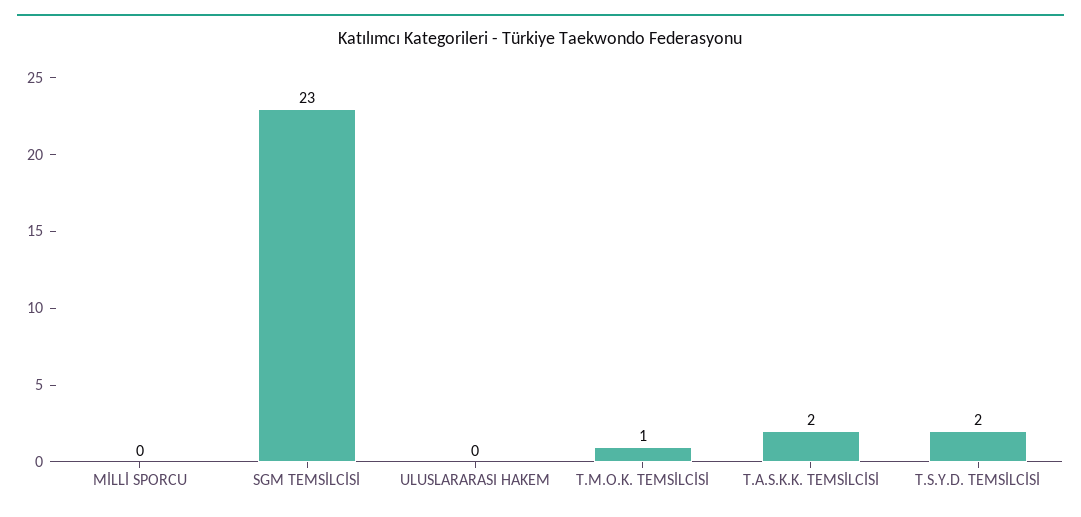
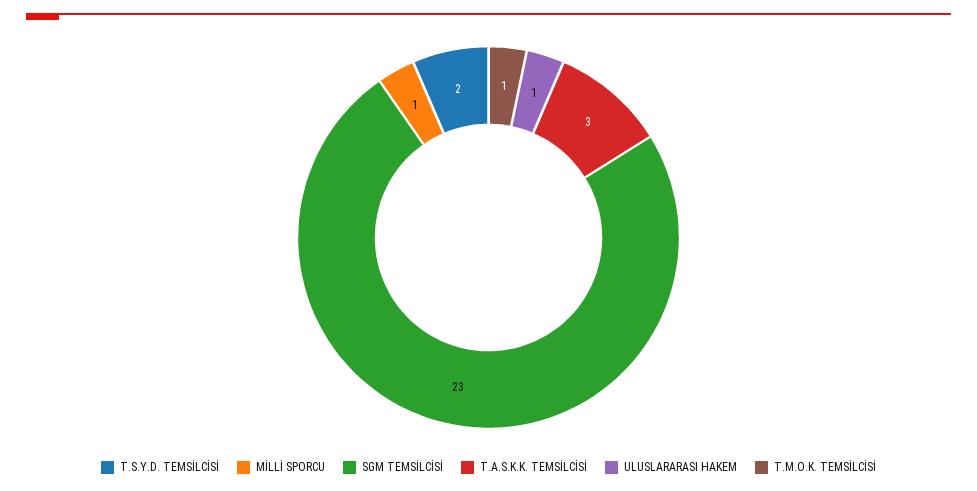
MİLLİ SPORCU: 0 -> 1
ULUSLARARASI HAKEM: 0 -> 1
T.A.S.K.K. TEMSİLCİSİ: 2 -> 3

